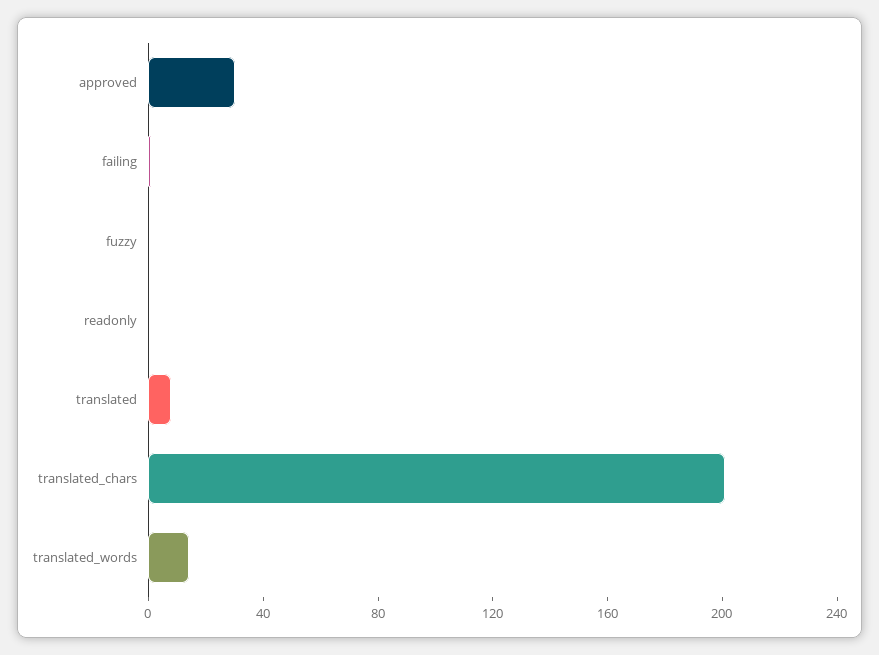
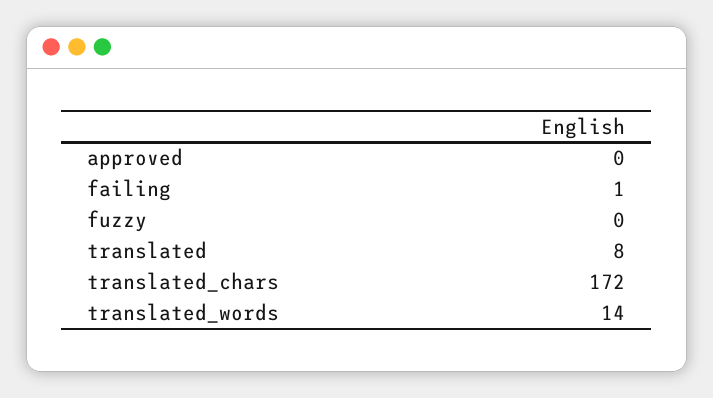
approved: 30 -> 0
readonly: 0 -> none
translated_chars: 200 -> 172

